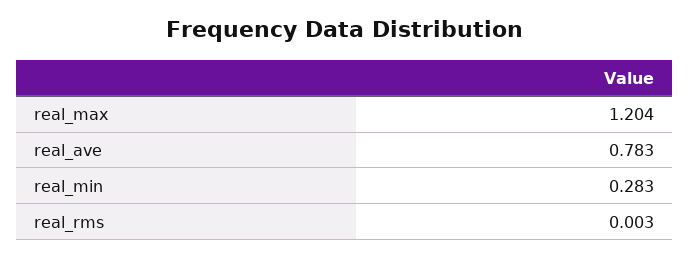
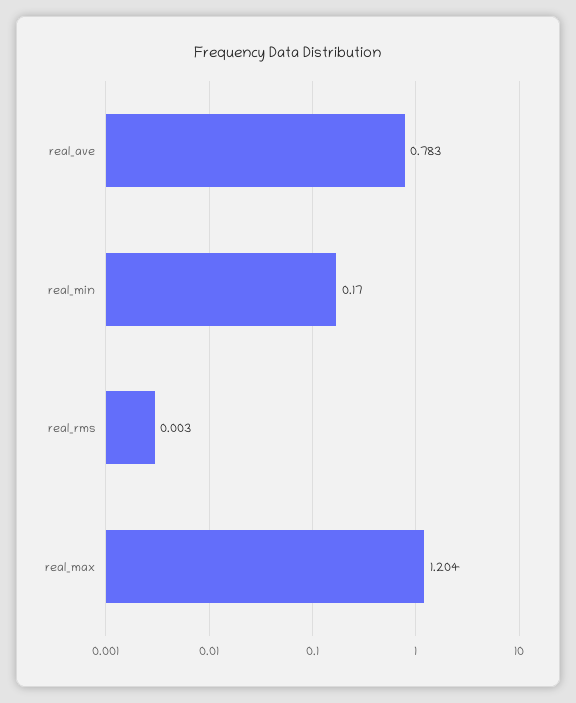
real_min: 0.283 -> 0.17

